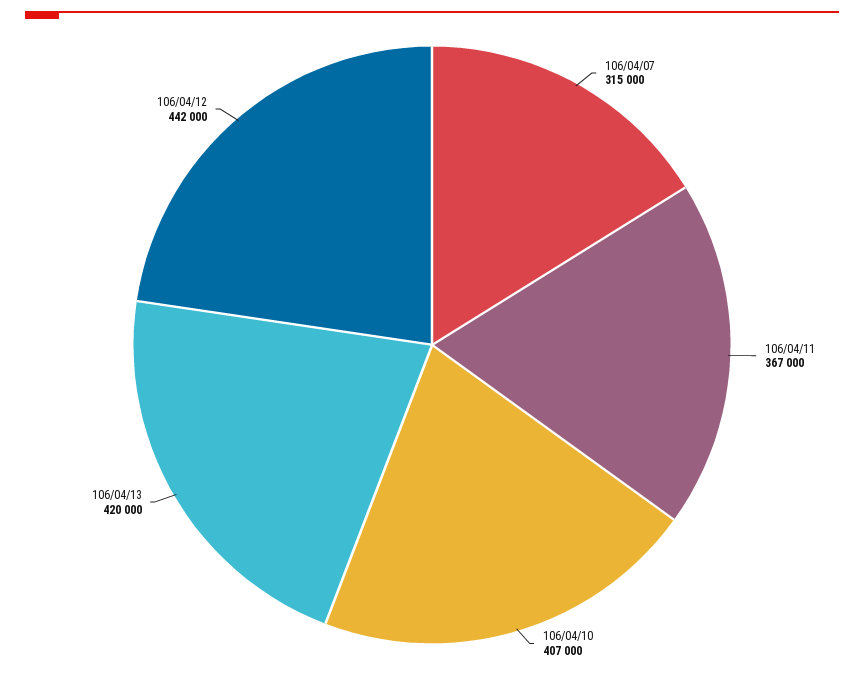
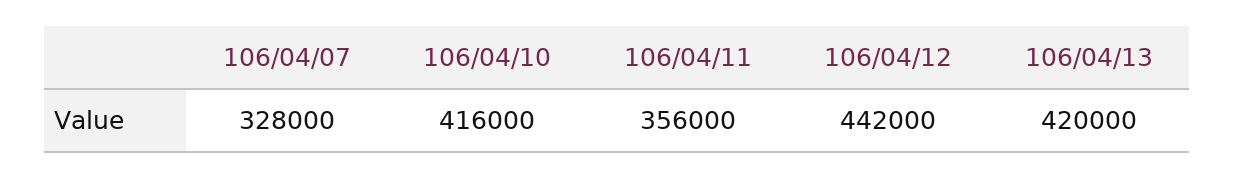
106/04/07: 315000 -> 328000
106/04/11: 367000 -> 356000
106/04/10: 407000 -> 416000

